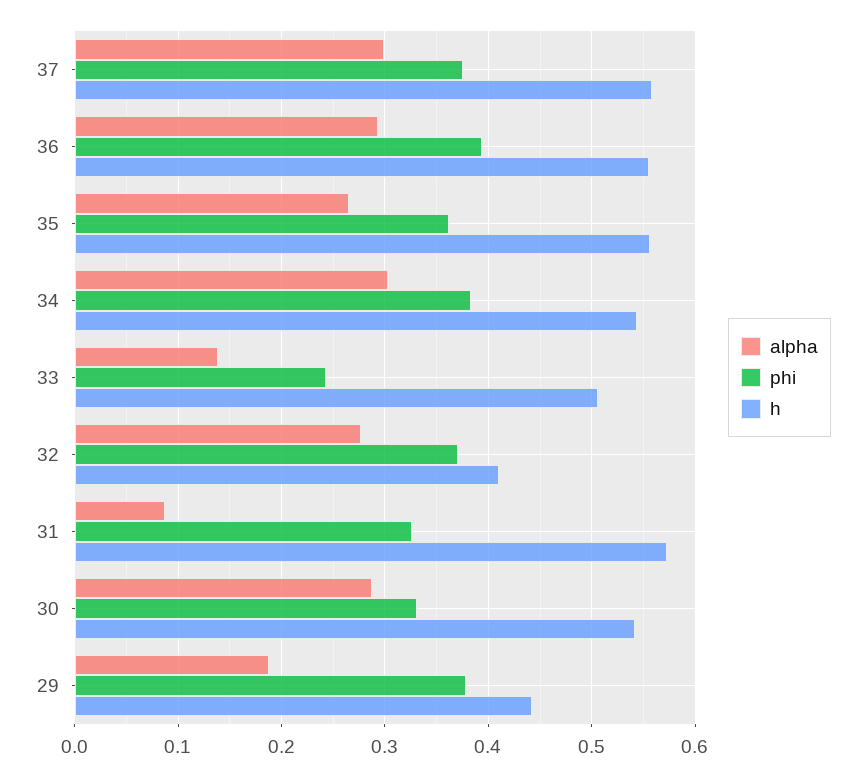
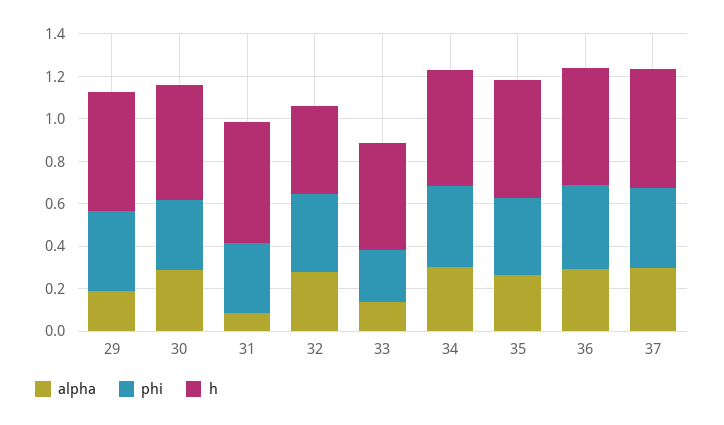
h, 29: 0.44 -> 0.55

